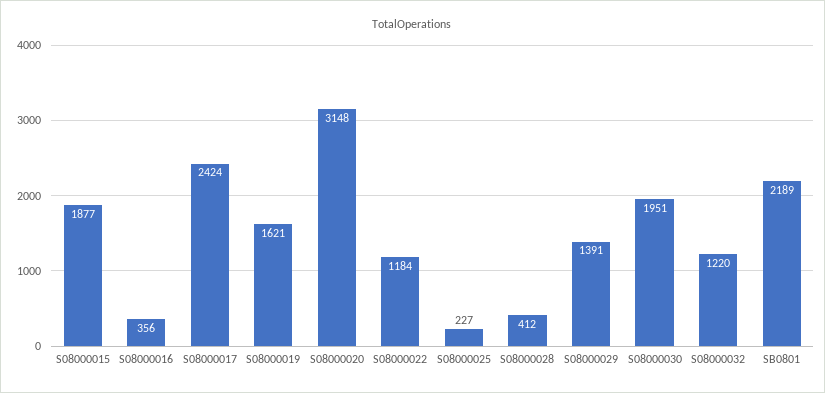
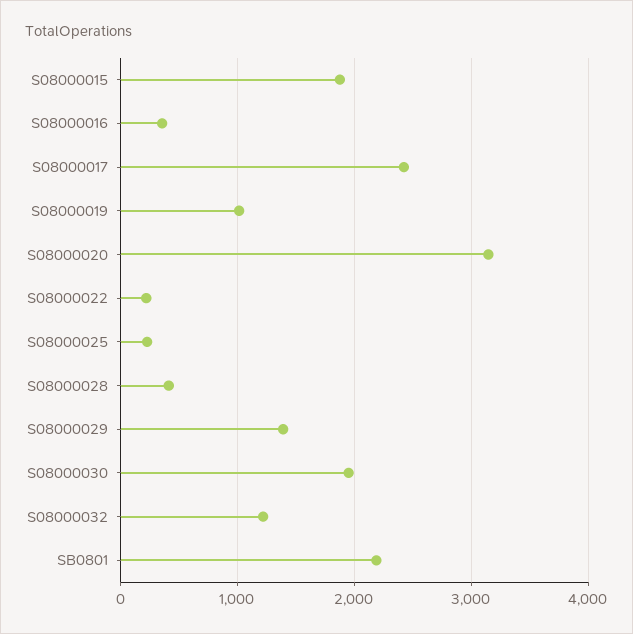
S08000019: 1621 -> 1000
S08000022: 1184 -> 200

